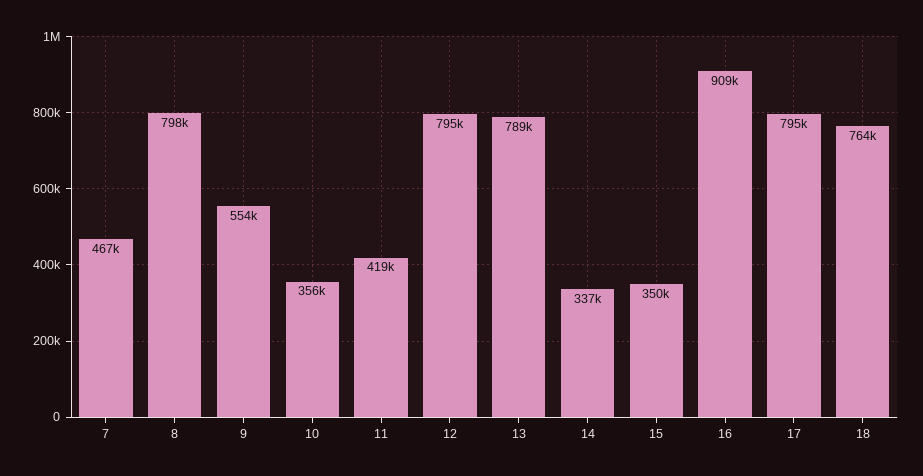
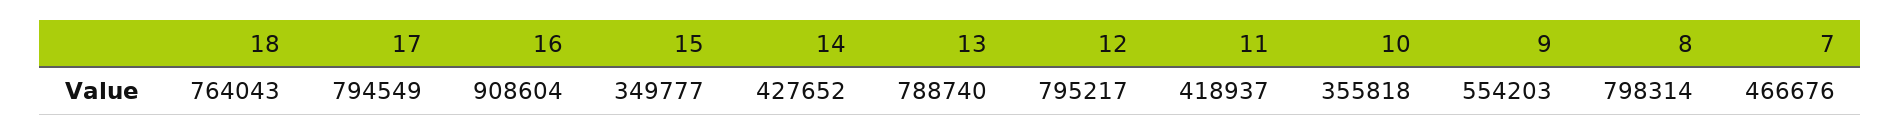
14: 337000 -> 427652

